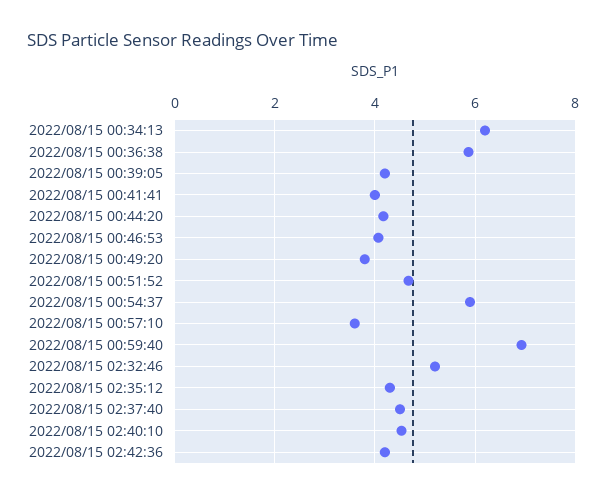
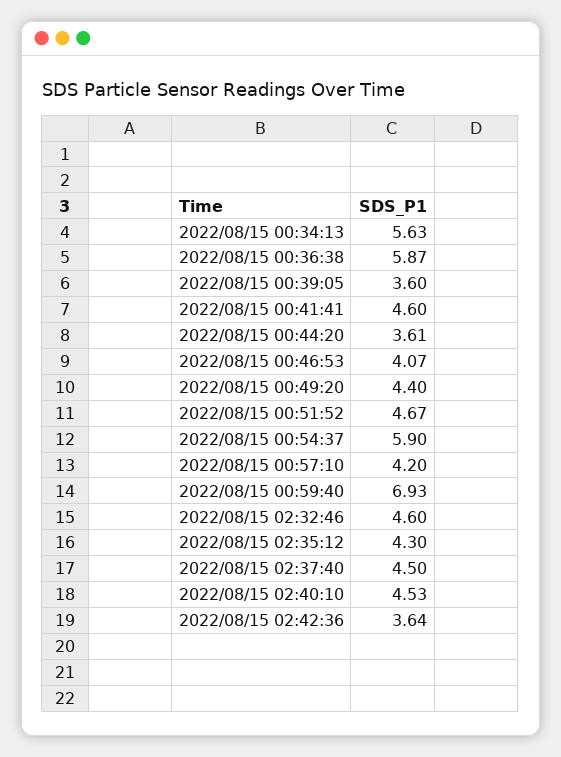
2022/08/15 00:34:13: 6.2 -> 5.63
2022/08/15 00:39:05: 4.2 -> 3.6
2022/08/15 00:41:41: 4 -> 4.6
2022/08/15 00:44:20: 4.2 -> 3.61
2022/08/15 00:49:20: 3.8 -> 4.4
2022/08/15 00:57:10: 3.6 -> 4.2
2022/08/15 02:32:46: 5.2 -> 4.6
2022/08/15 02:42:36: 4.2 -> 3.64

